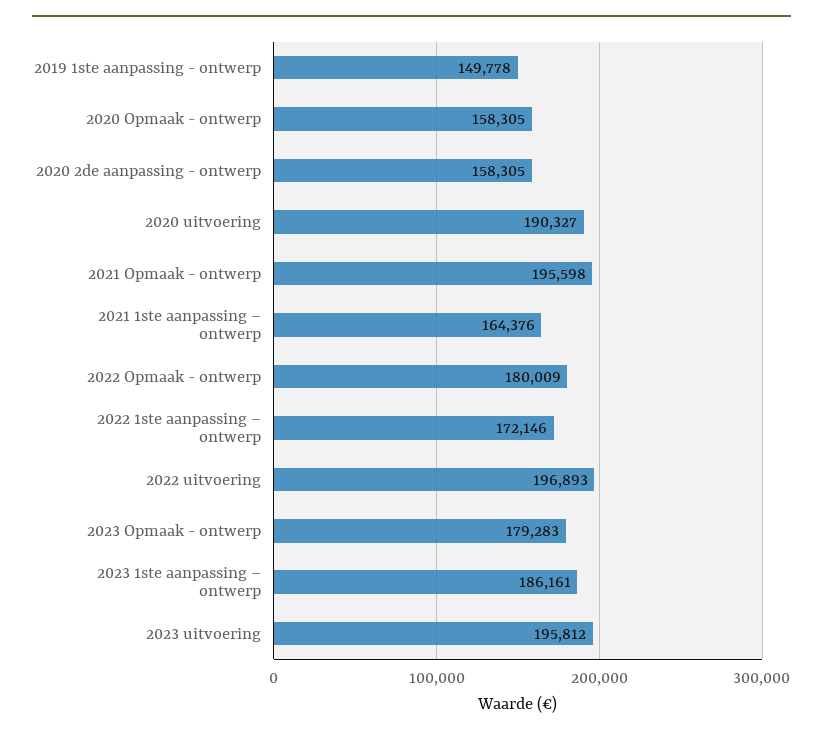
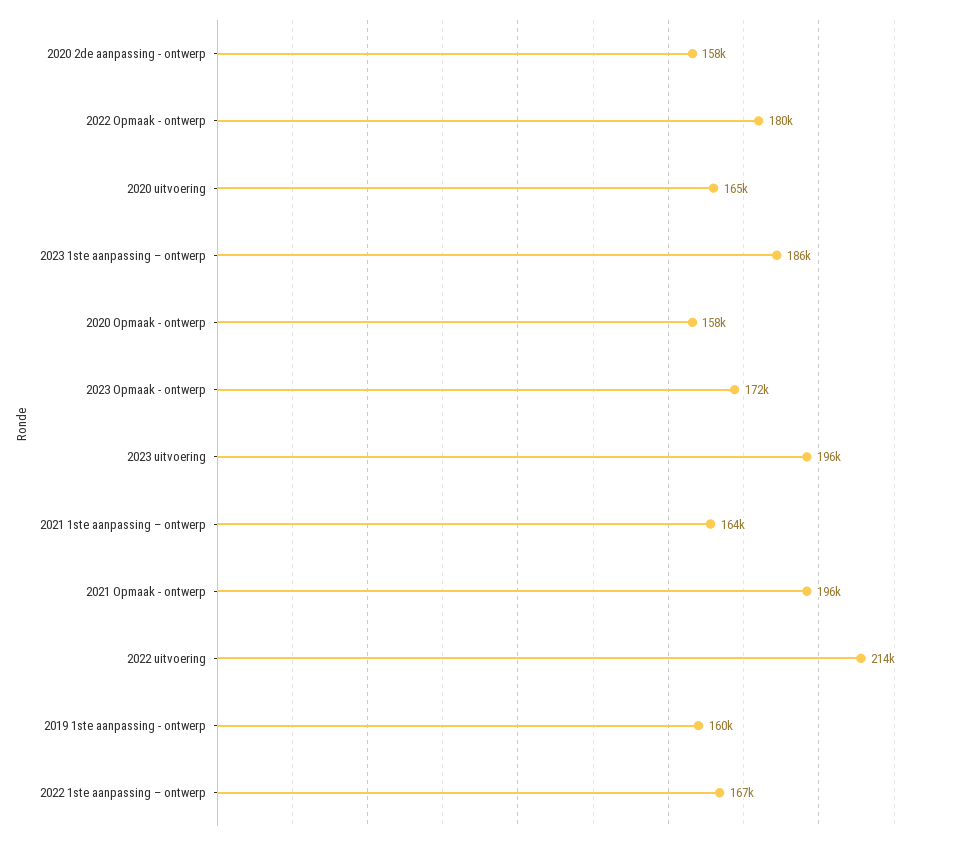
2019 1ste aanpassing - ontwerp: 149778 -> 160000
2020 uitvoering: 190327 -> 165000
2022 1ste aanpassing – ontwerp: 172146 -> 167000
2022 uitvoering: 196893 -> 214000
2023 Opmaak - ontwerp: 179283 -> 172000

